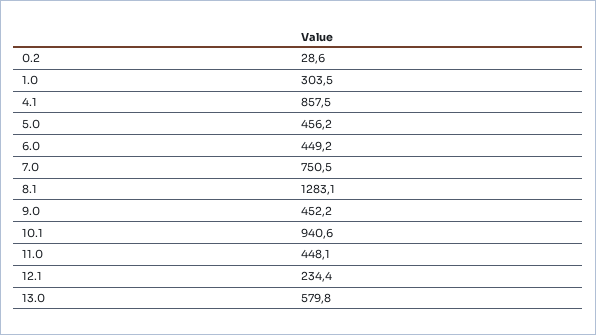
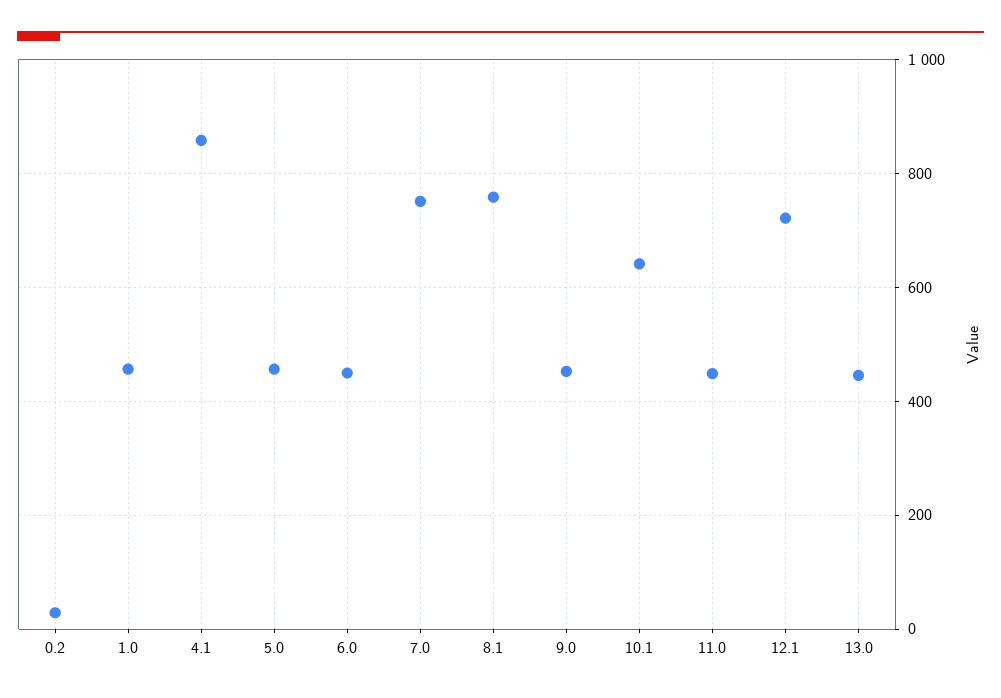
1.0: 303.5 -> 460
8.1: 1283.1 -> 760
10.1: 940.6 -> 640
12.1: 234.4 -> 720
13.0: 579.8 -> 440

